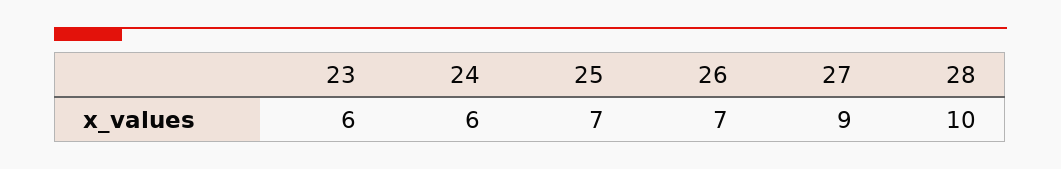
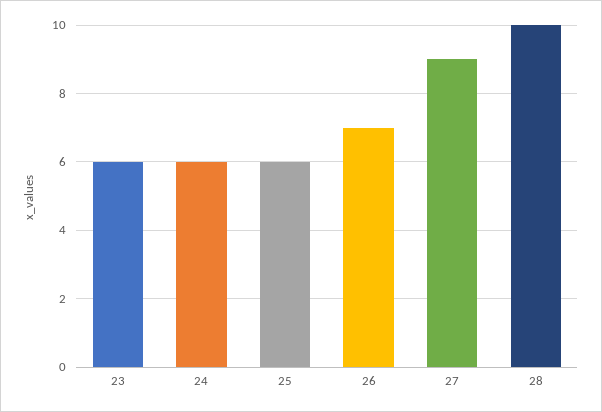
25: 7 -> 6

